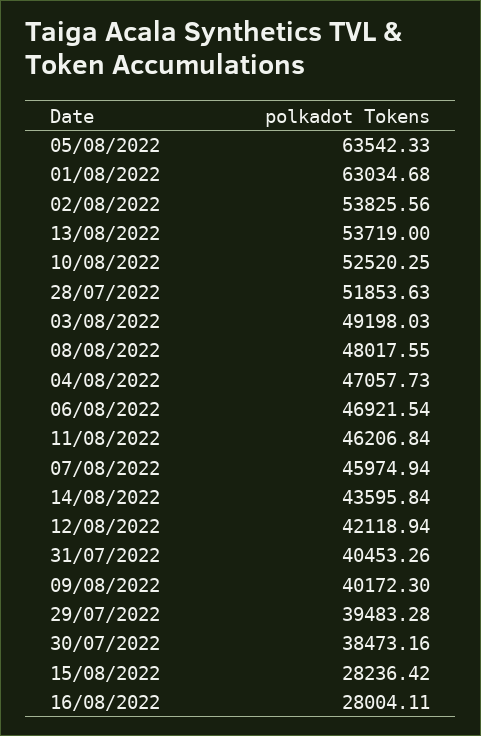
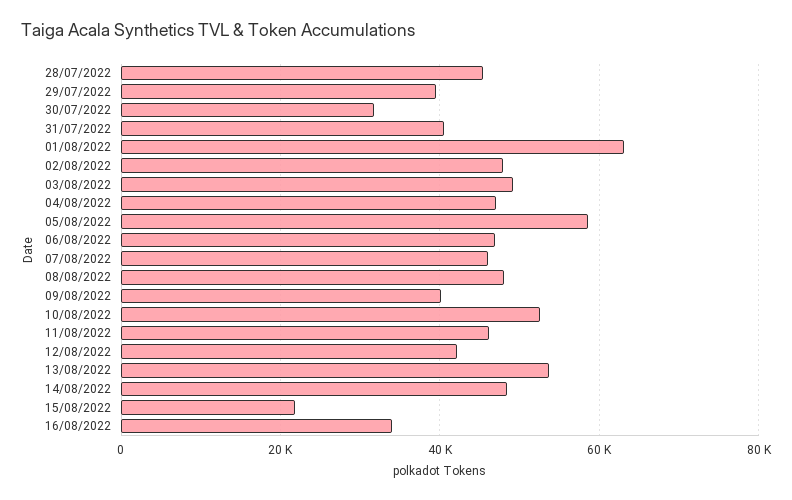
05/08/2022: 63542.33 -> 58000
02/08/2022: 53825.56 -> 48000
28/07/2022: 51853.63 -> 46000
14/08/2022: 43595.84 -> 48000
30/07/2022: 38473.16 -> 32000
15/08/2022: 28236.42 -> 22000
16/08/2022: 28004.11 -> 34000

